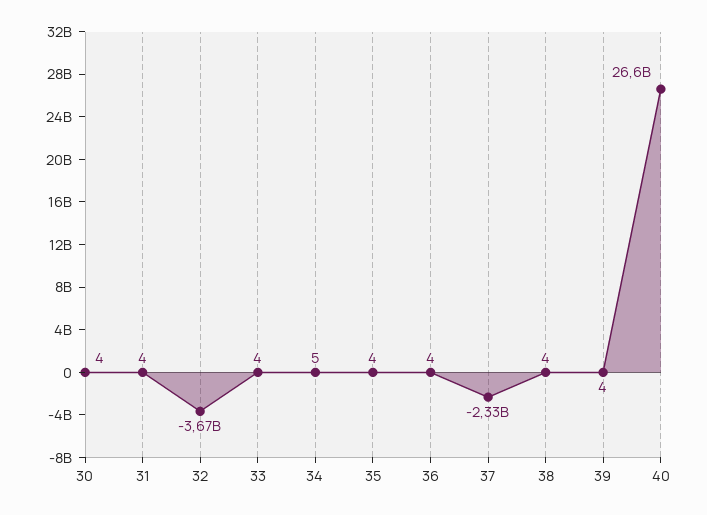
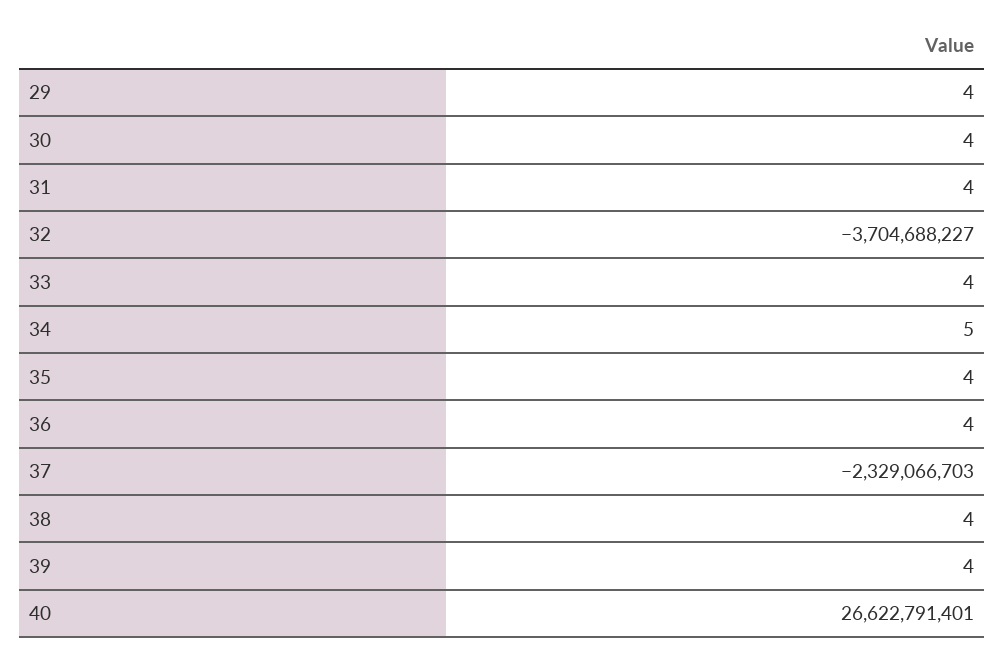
32: -3670000000 -> -3704688227
29: none -> 4

